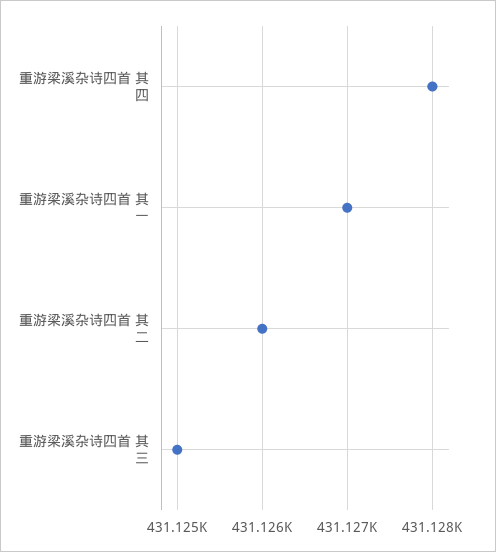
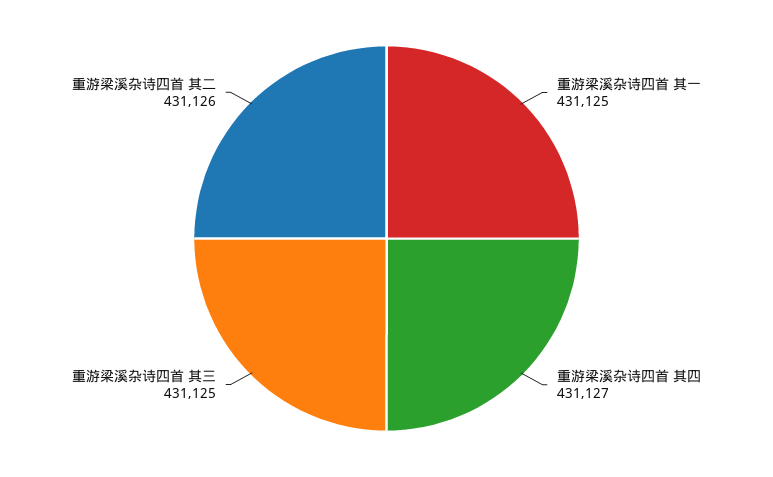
重游梁溪杂诗四首 其四: 431128 -> 431127
重游梁溪杂诗四首 其一: 431127 -> 431125

